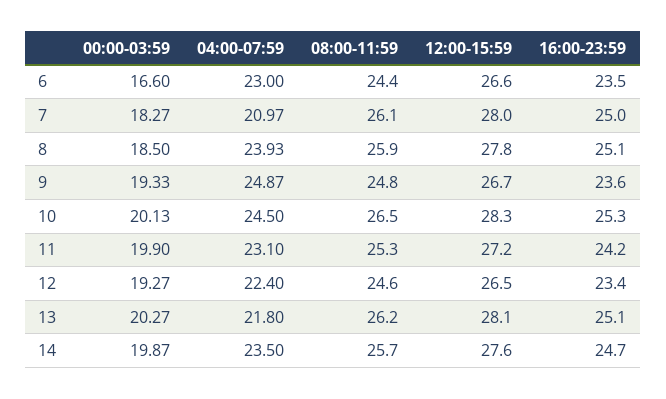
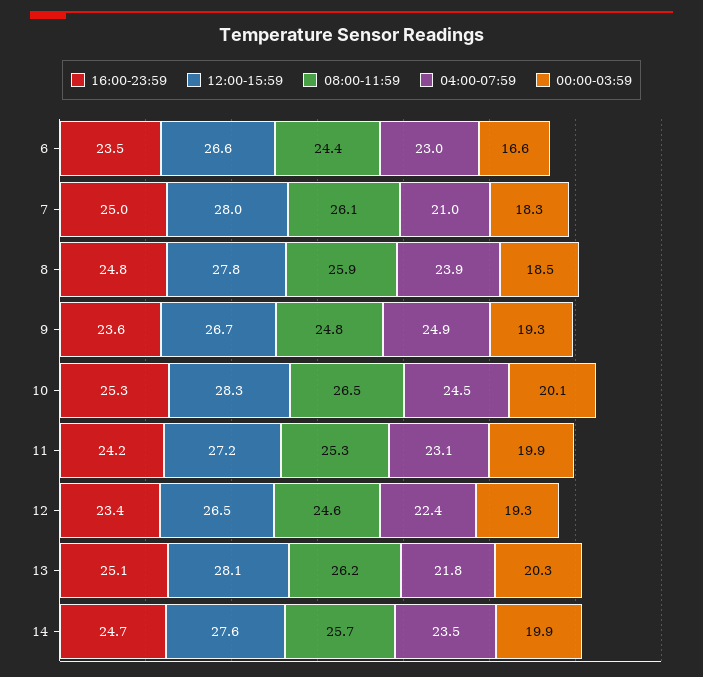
16:00-23:59, 8: 25.1 -> 24.8

